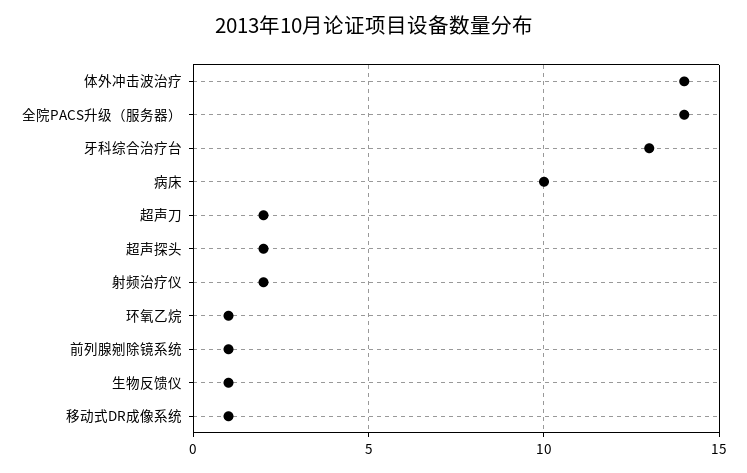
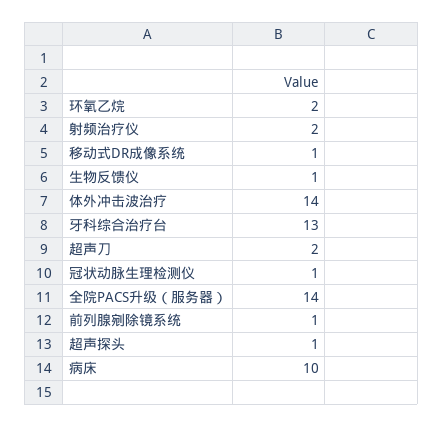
超声探头: 2 -> 1
环氧乙烷: 1 -> 2
冠状动脉生理检测仪: none -> 1

